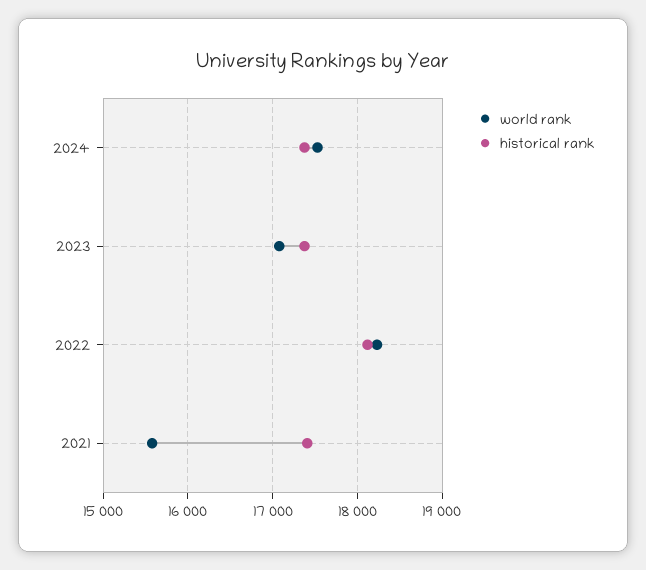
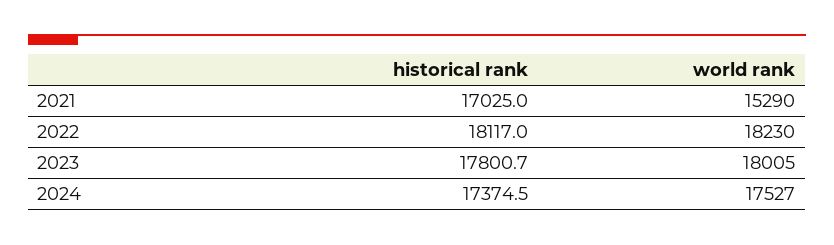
world rank, 2023: 17100 -> 18005
historical rank, 2023: 17400 -> 17800.7
world rank, 2021: 15600 -> 15290
historical rank, 2021: 17400 -> 17025

